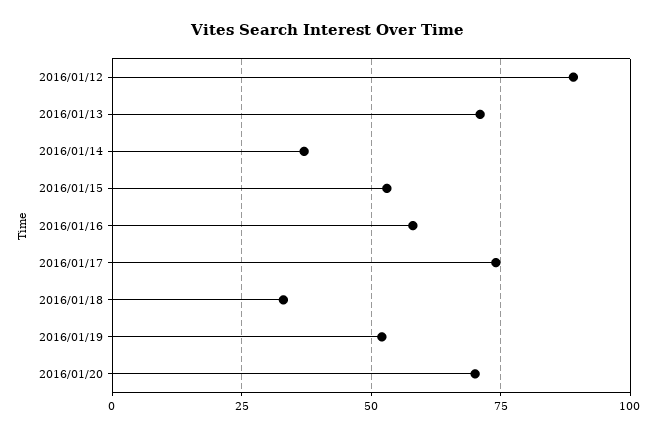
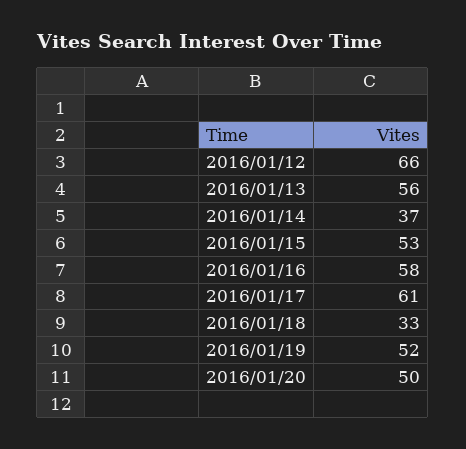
2016/01/12: 90 -> 66
2016/01/13: 70 -> 56
2016/01/17: 75 -> 61
2016/01/20: 70 -> 50

